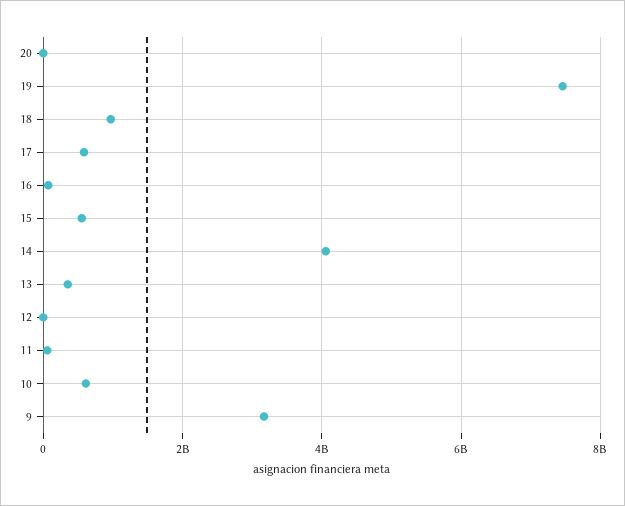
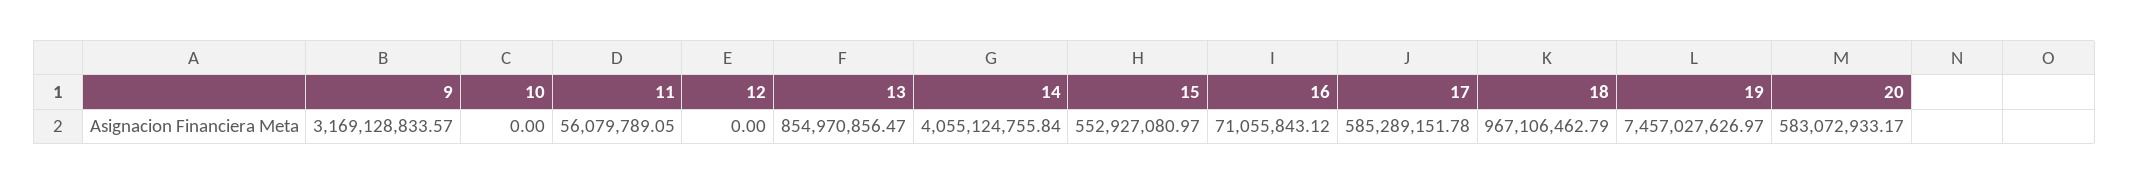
20: 0 -> 583072933.17
13: 400000000 -> 854970856.47
10: 600000000 -> 0

